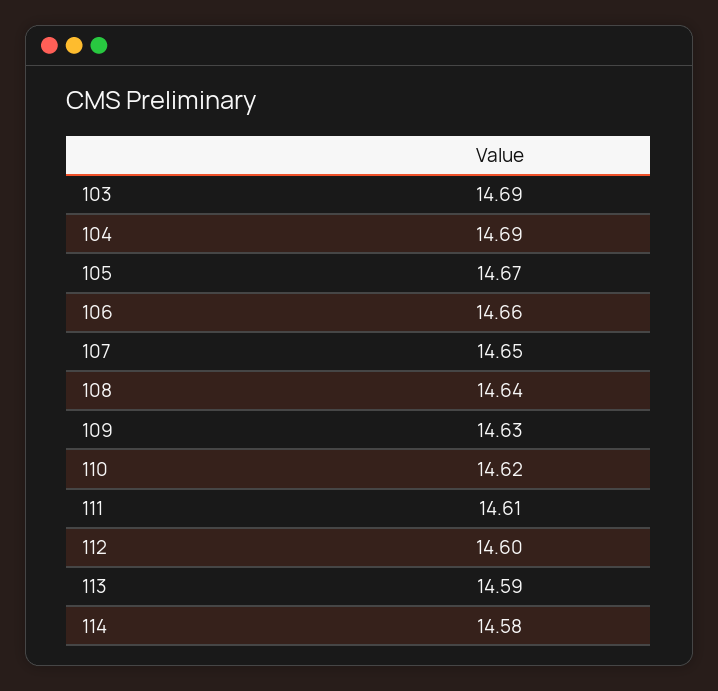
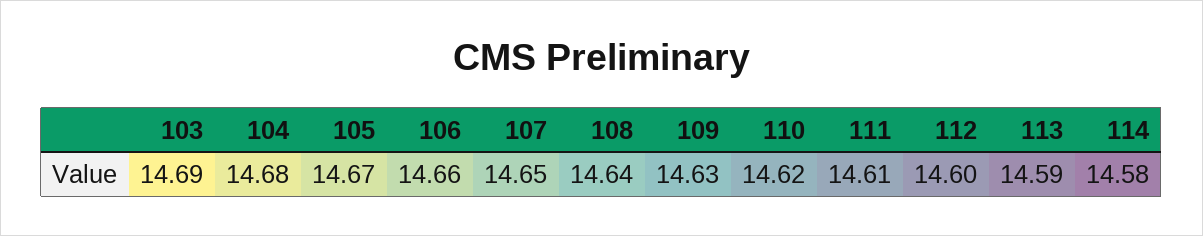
104: 14.69 -> 14.68

